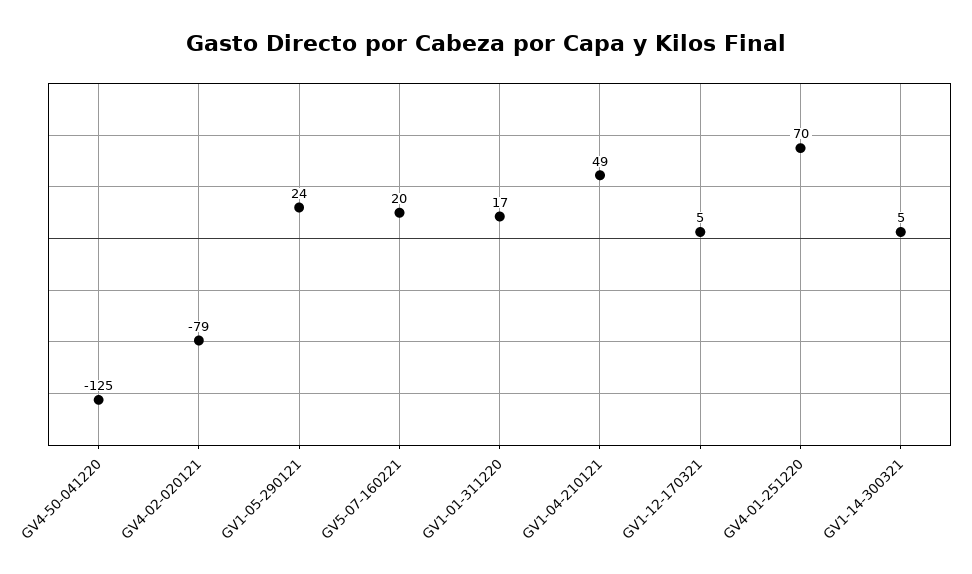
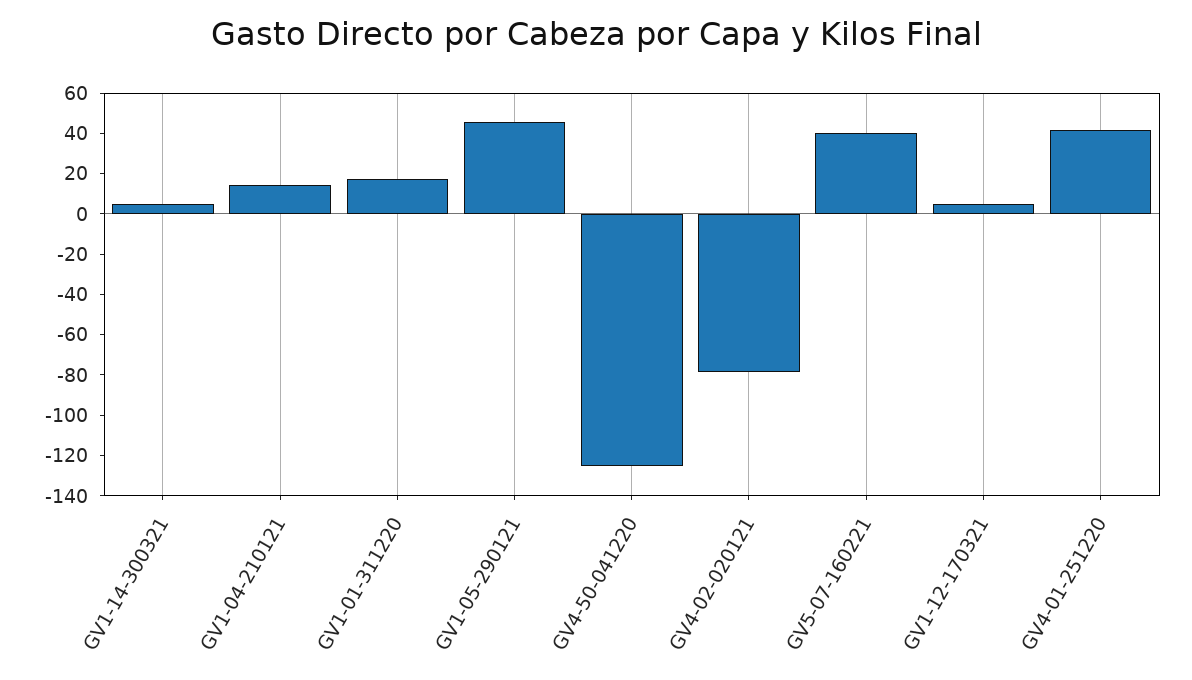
GV1-05-290121: 24 -> 45
GV5-07-160221: 20 -> 40
GV1-04-210121: 49 -> 15
GV4-01-251220: 70 -> 40

